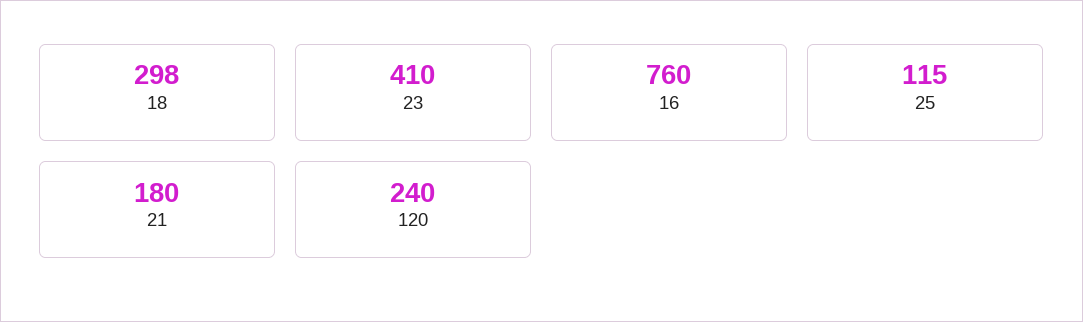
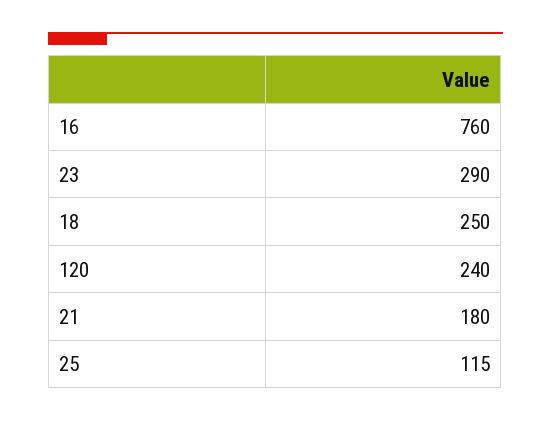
18: 298 -> 250
23: 410 -> 290

